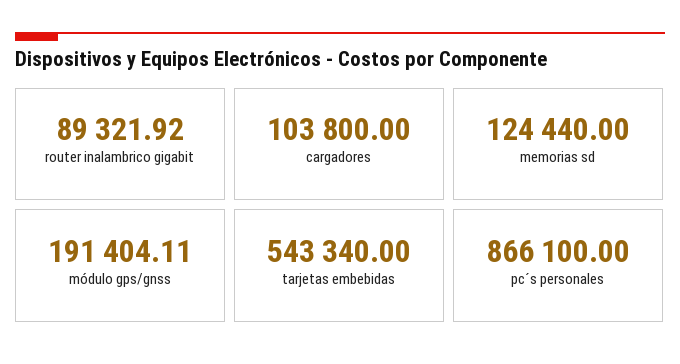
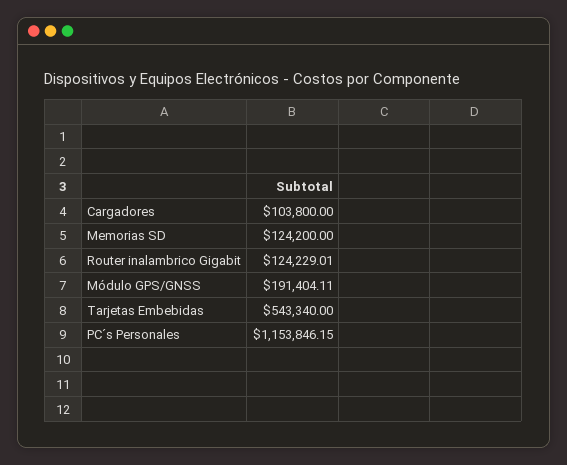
router inalambrico gigabit: 89321.92 -> 124229.01
memorias sd: 124440 -> 124200
pc´s personales: 866100 -> 1153846.15

